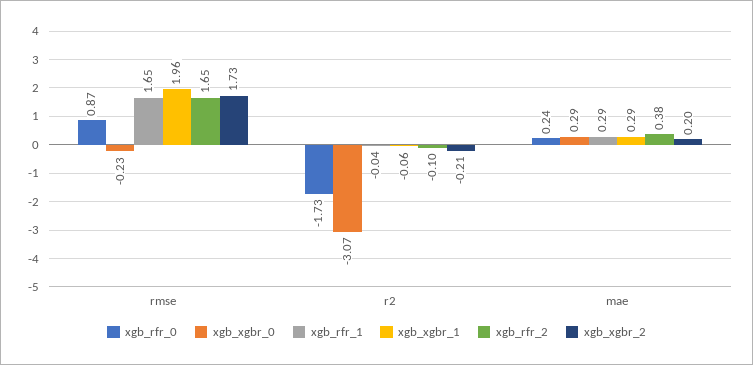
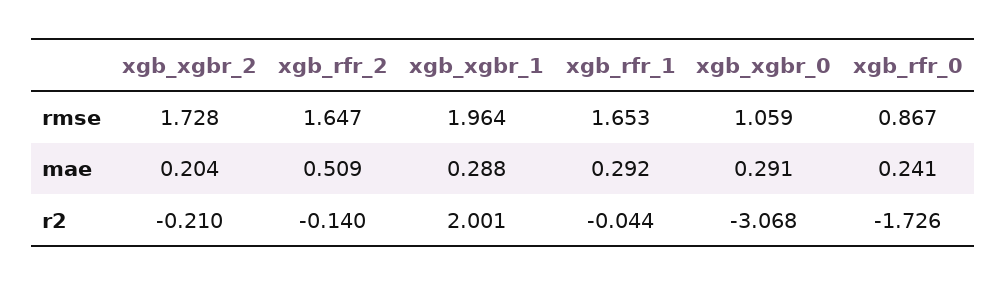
xgb_xgbr_0, rmse: -0.23 -> 1.059
xgb_xgbr_1, r2: -0.06 -> 2.001
xgb_rfr_2, r2: -0.1 -> -0.14
xgb_rfr_2, mae: 0.38 -> 0.509

